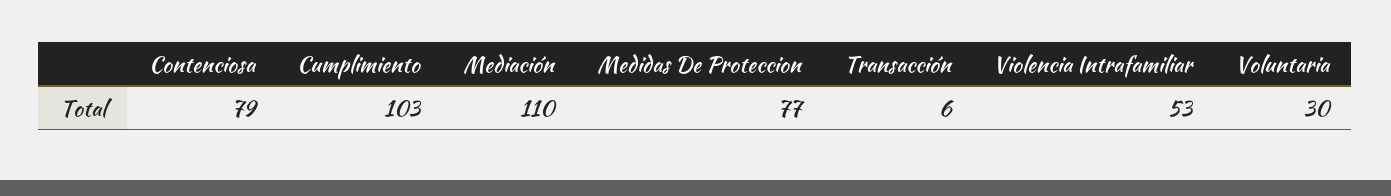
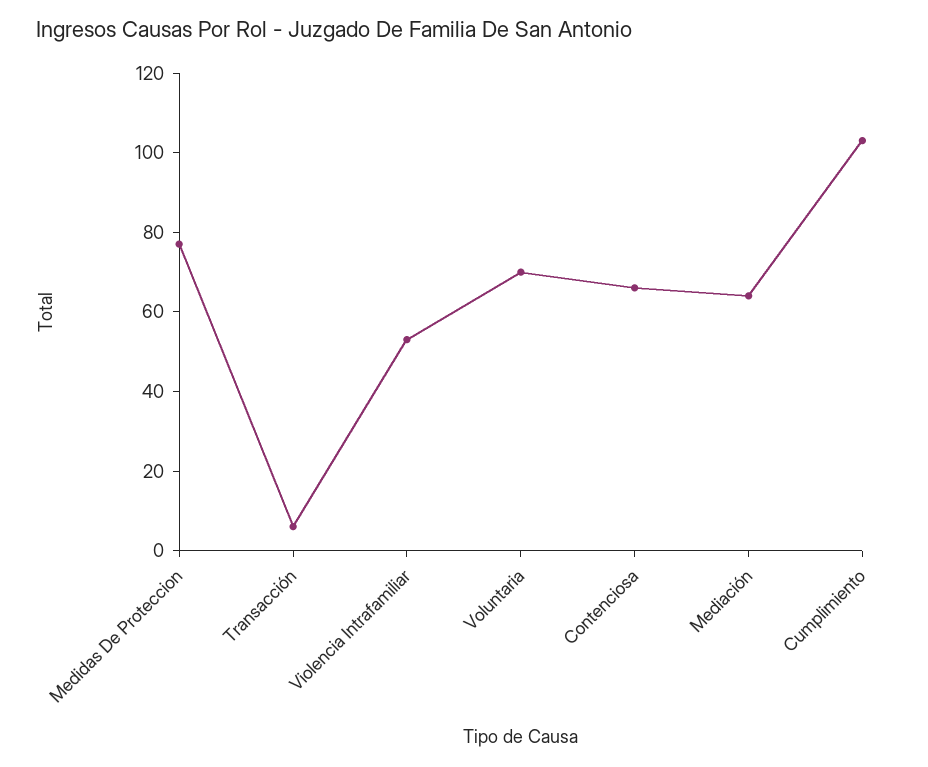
Contenciosa: 79 -> 65
Mediación: 110 -> 65
Voluntaria: 30 -> 70

